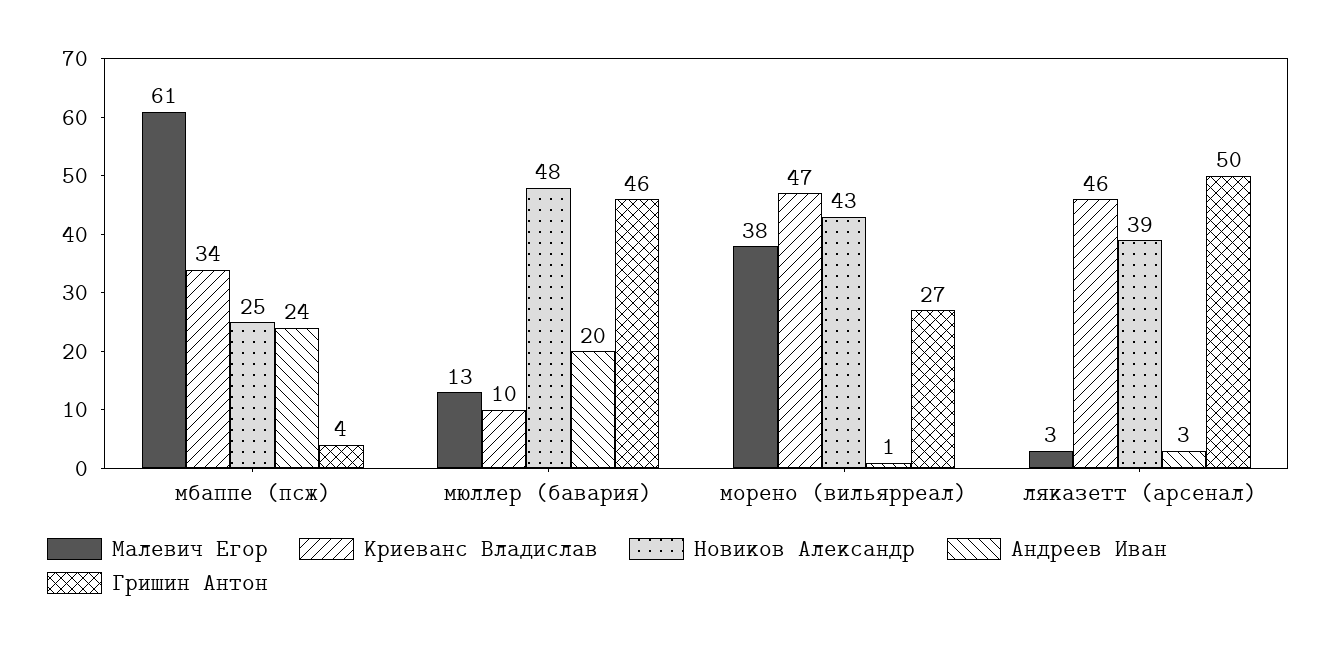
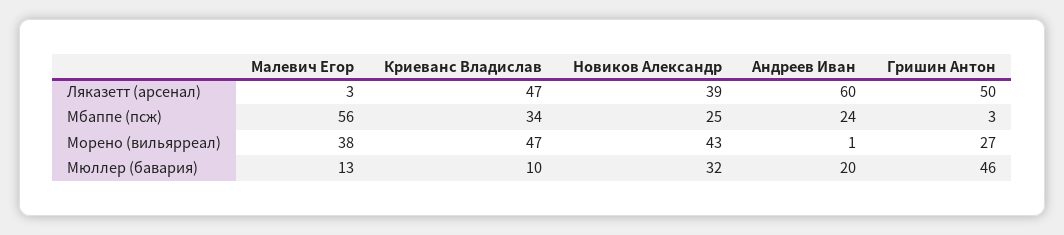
Малевич Егор, мбаппе (псж): 61 -> 56
Гришин Антон, мбаппе (псж): 4 -> 3
Новиков Александр, мюллер (бавария): 48 -> 32
Криеванс Владислав, ляказетт (арсенал): 46 -> 47
Андреев Иван, ляказетт (арсенал): 3 -> 60

